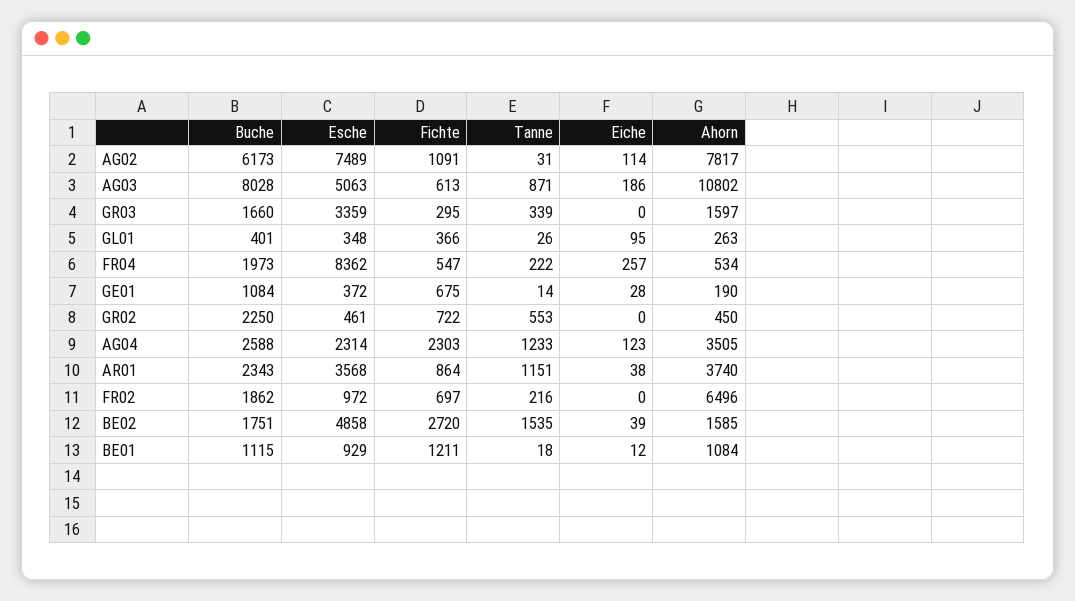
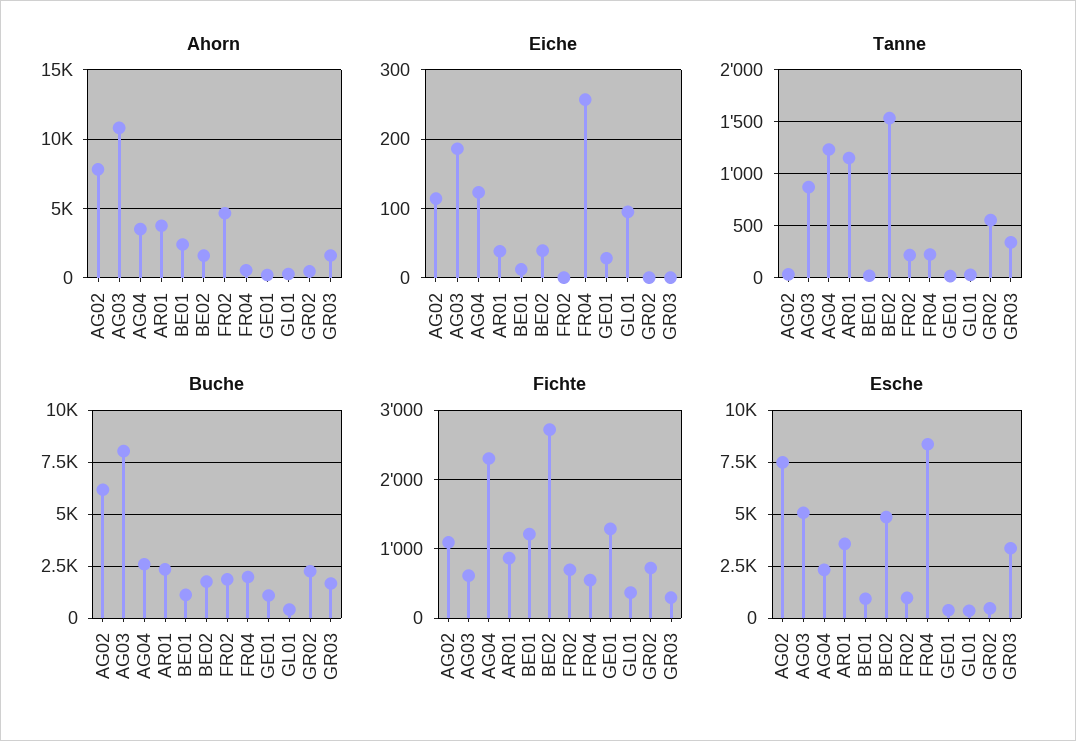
Fichte, GE01: 675 -> 1300
Ahorn, FR02: 6496 -> 4500
Ahorn, BE01: 1084 -> 2500

